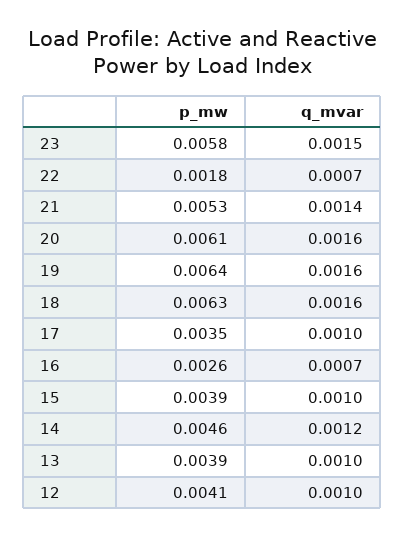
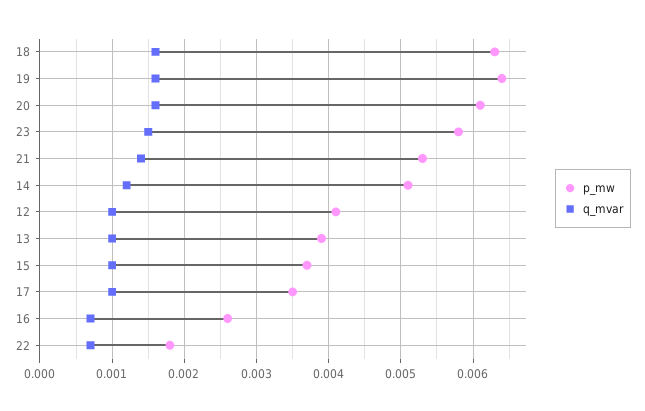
p_mw, 15: 0.0039 -> 0.0037
p_mw, 14: 0.0046 -> 0.0051

